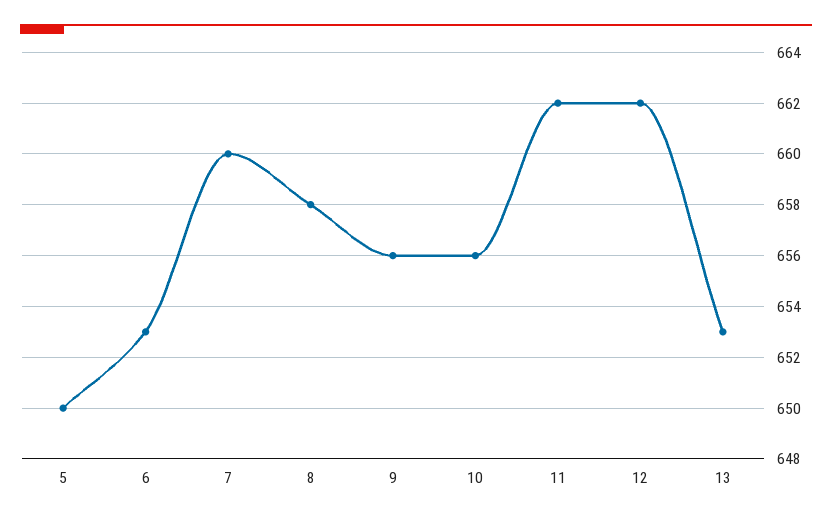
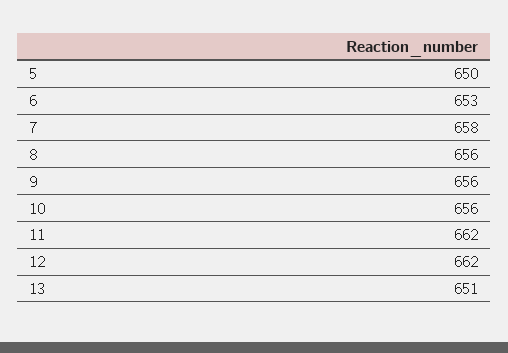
7: 660 -> 658
8: 658 -> 656
13: 653 -> 651

